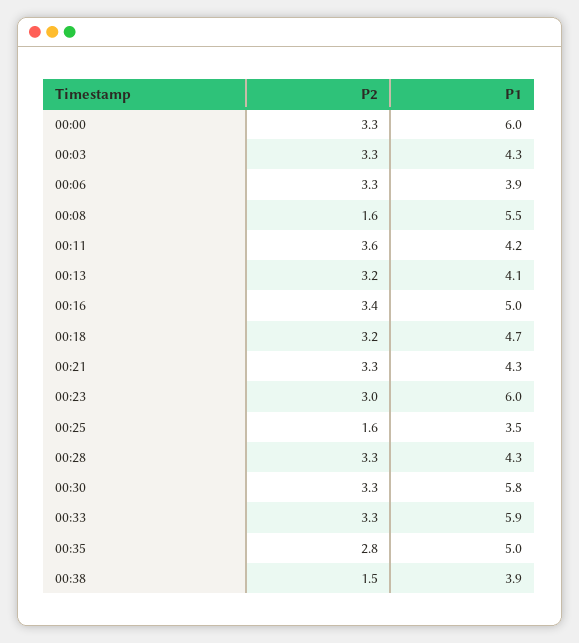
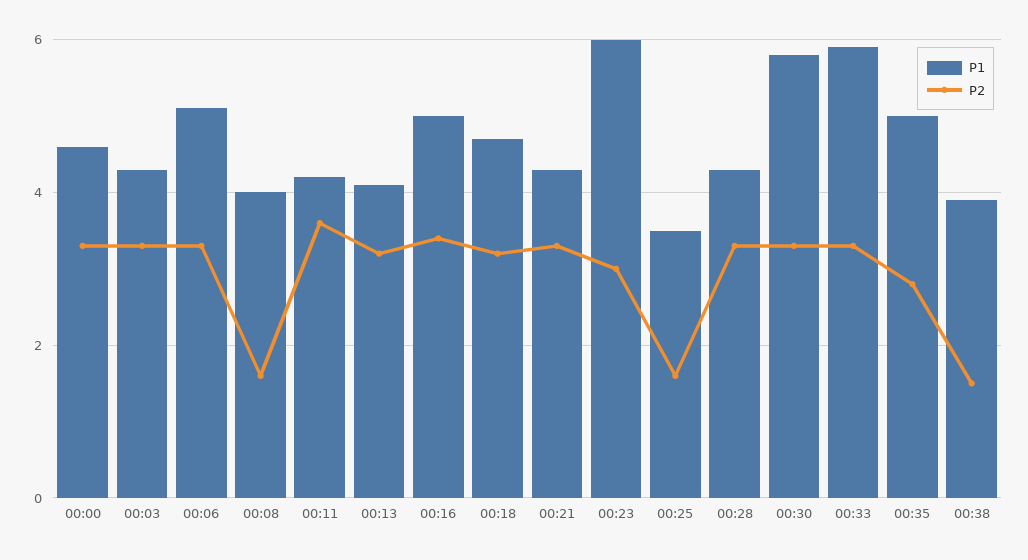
P1, 00:00: 6 -> 4.5
P1, 00:06: 3.9 -> 5
P1, 00:08: 5.5 -> 4

